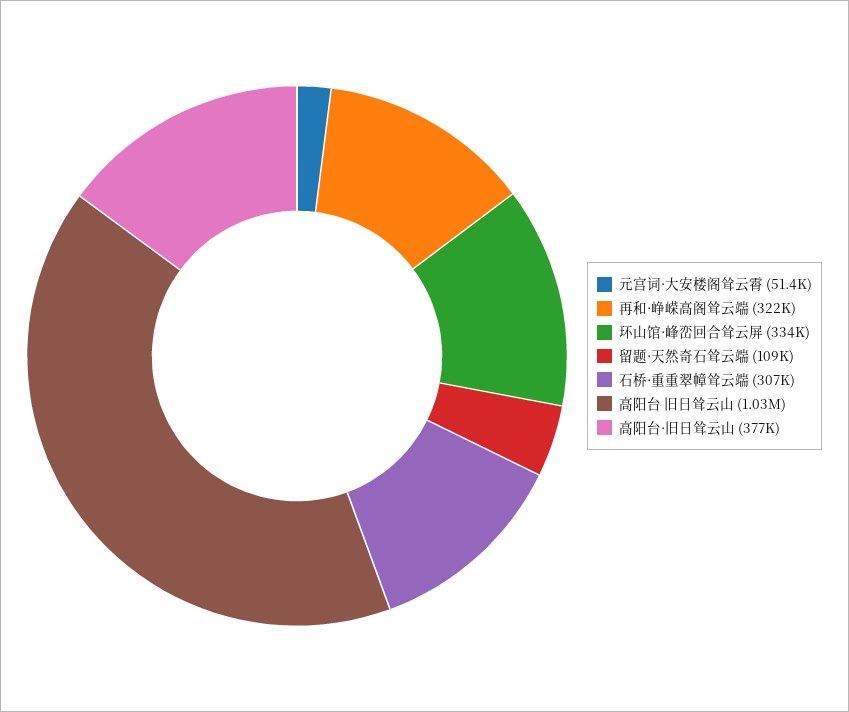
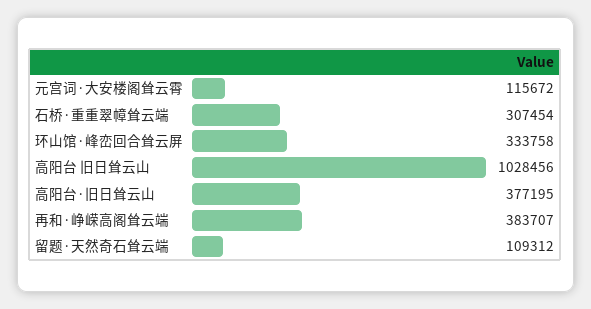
元宫词·大安楼阁耸云霄: 51400 -> 115672
再和·峥嵘高阁耸云端: 322000 -> 383707

